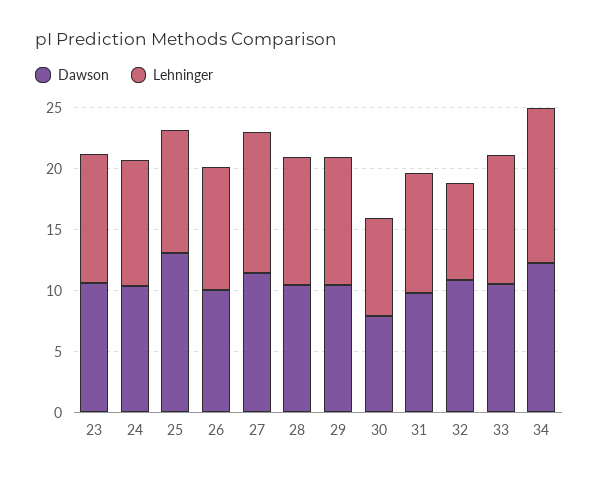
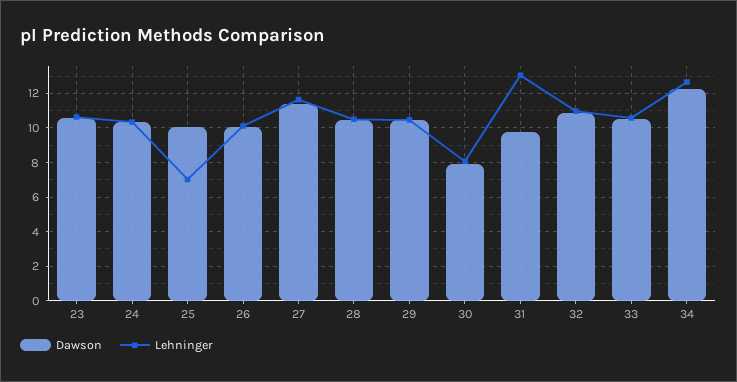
Dawson, 25: 13 -> 10
Lehninger, 25: 10 -> 7
Lehninger, 31: 10 -> 13
Lehninger, 32: 8 -> 11

